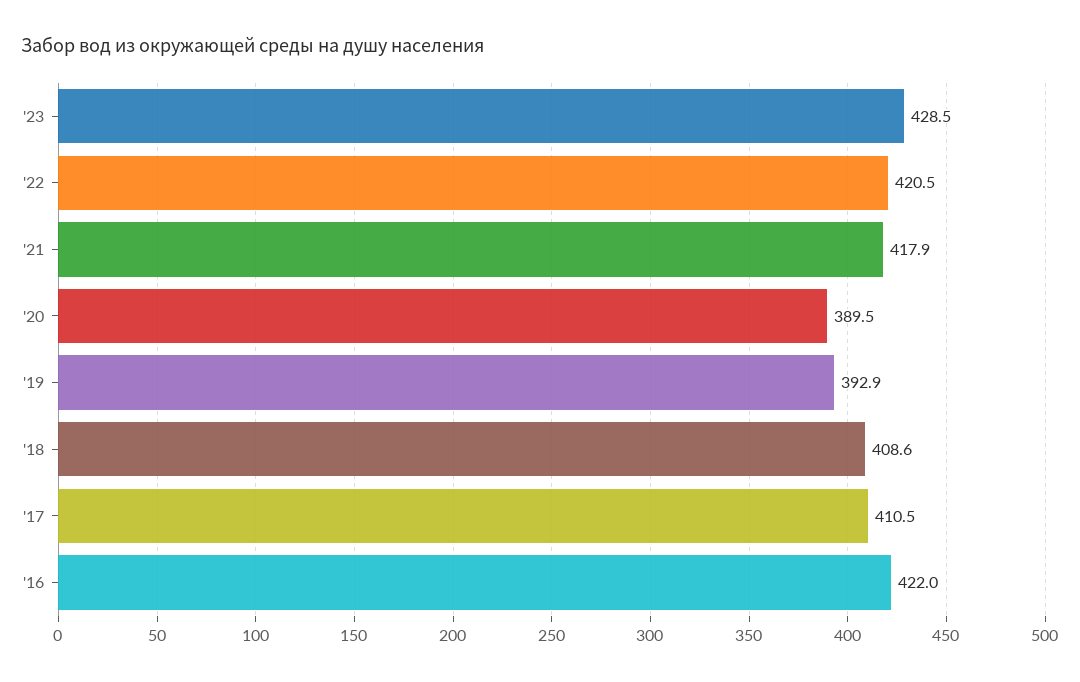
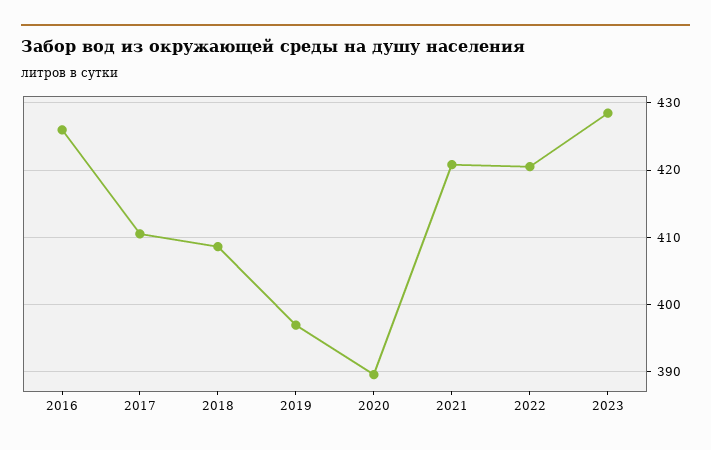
'21: 417.9 -> 421
'19: 392.9 -> 397
'16: 422 -> 426

